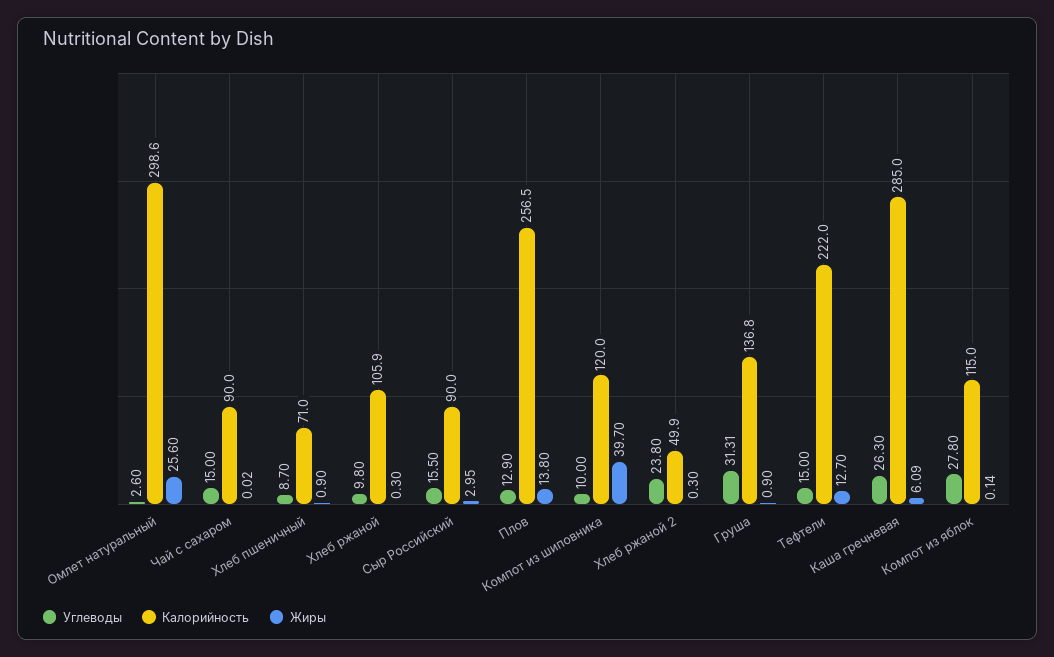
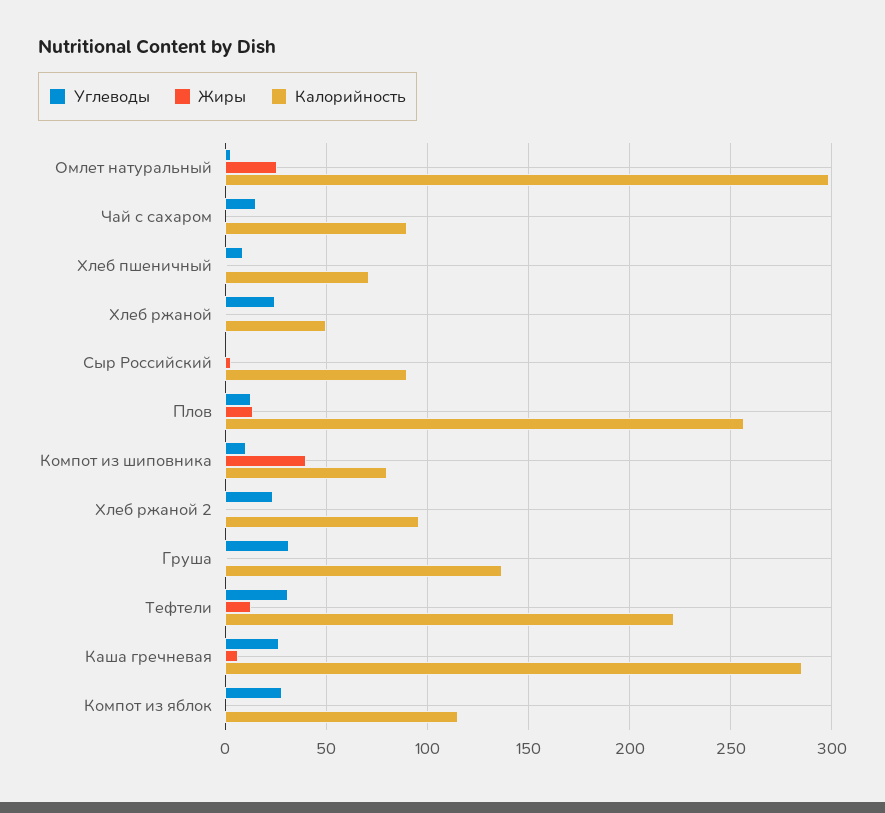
Углеводы, Хлеб ржаной: 9.8 -> 25
Калорийность, Хлеб ржаной: 105.9 -> 50
Углеводы, Сыр Российский: 15.5 -> 0
Калорийность, Компот из шиповника: 120 -> 80
Калорийность, Хлеб ржаной 2: 49.9 -> 95
Углеводы, Тефтели: 15 -> 30

